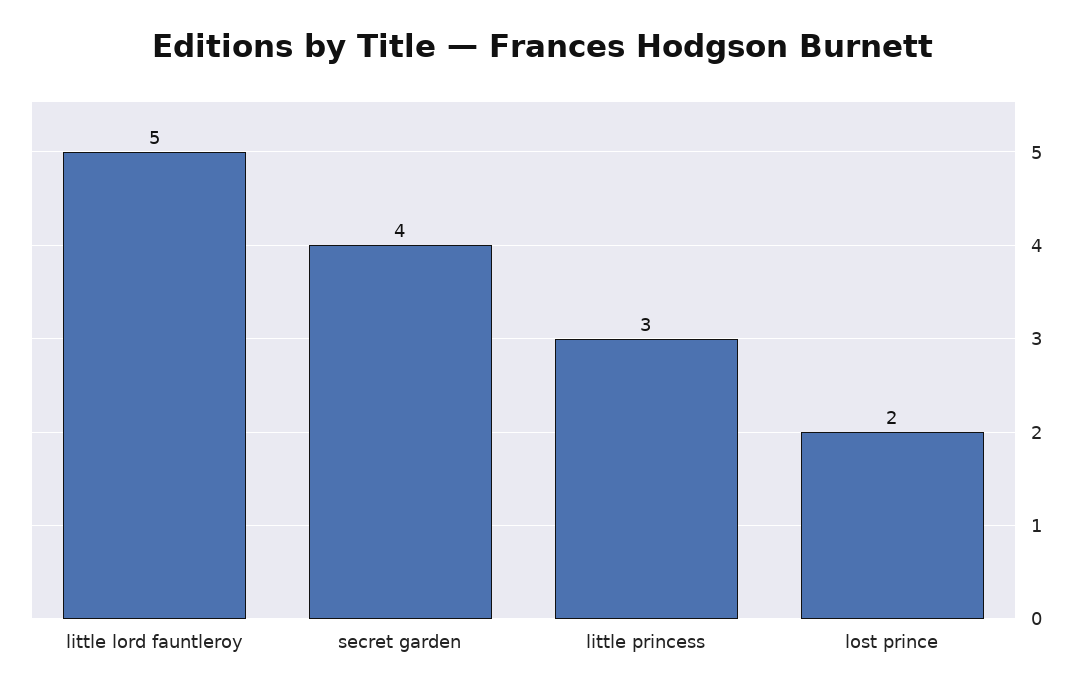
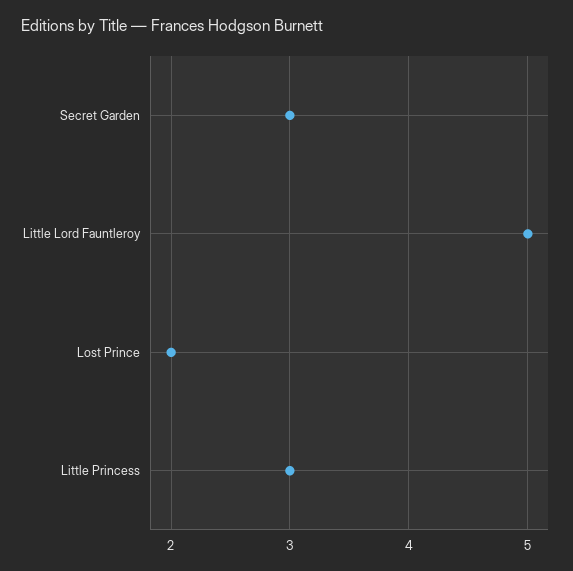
secret garden: 4 -> 3

